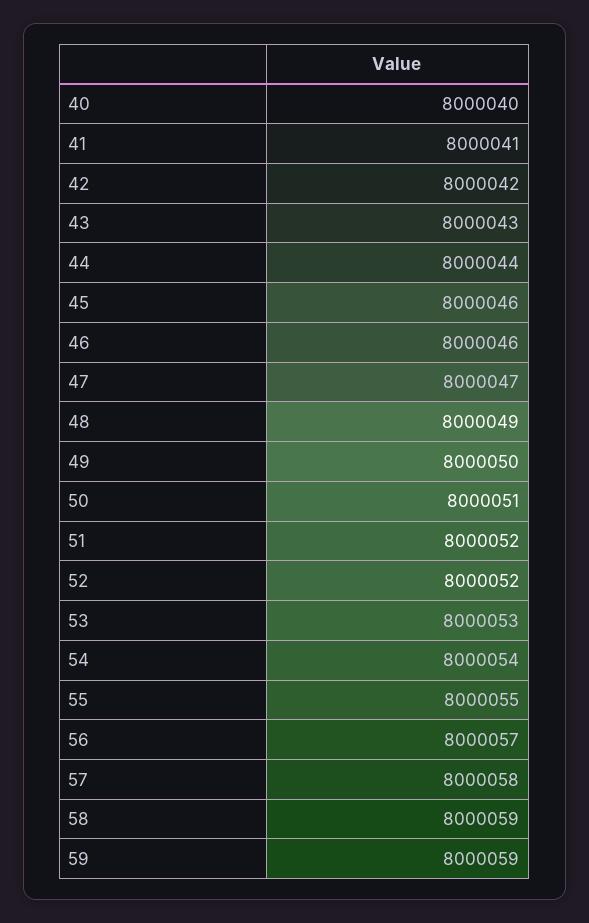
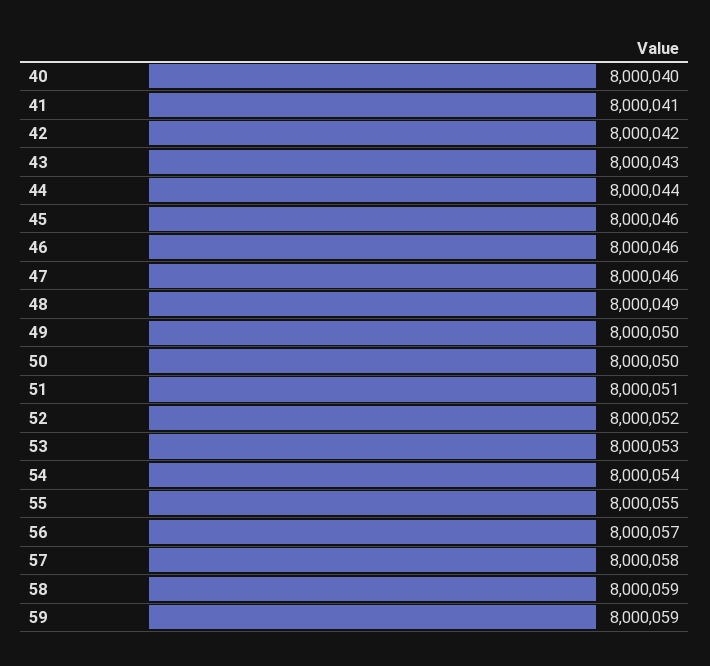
47: 8000047 -> 8000046
50: 8000051 -> 8000050
51: 8000052 -> 8000051

